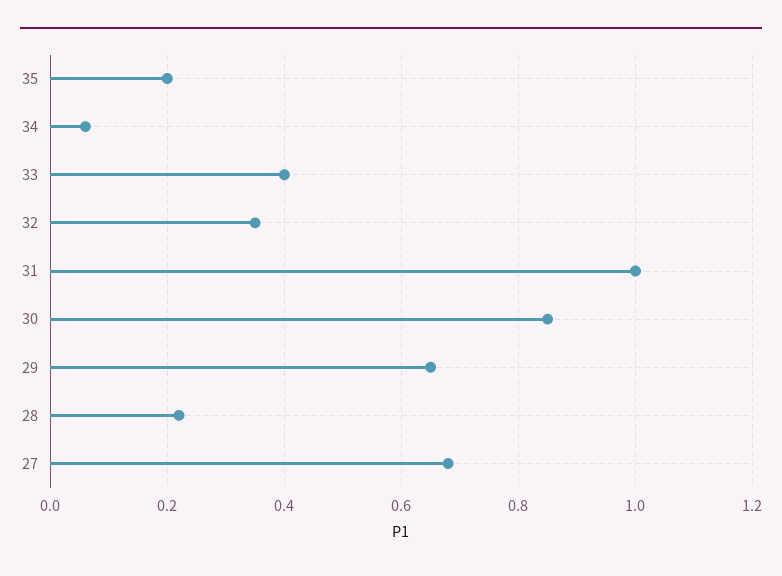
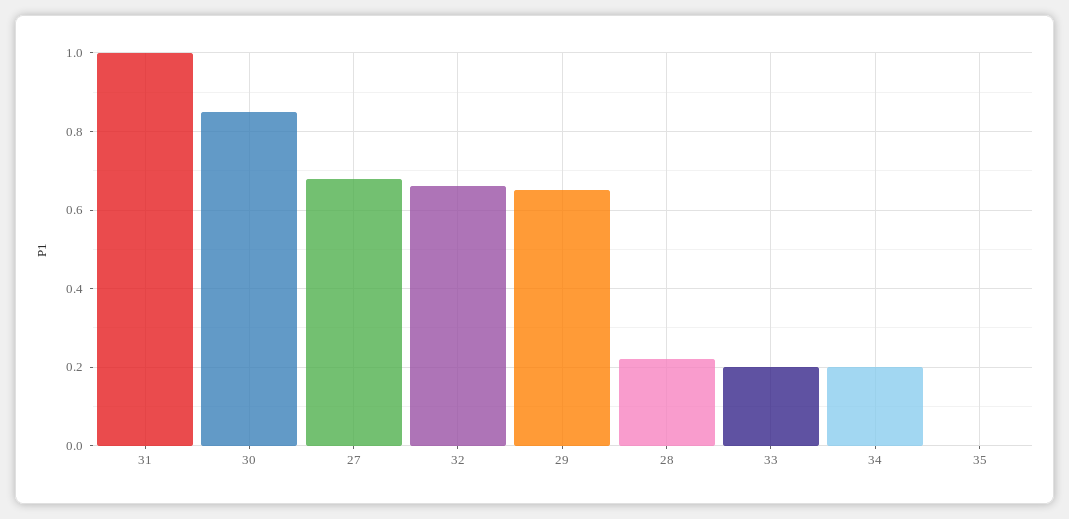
35: 0.2 -> 0
34: 0.05 -> 0.2
33: 0.4 -> 0.2
32: 0.35 -> 0.65

